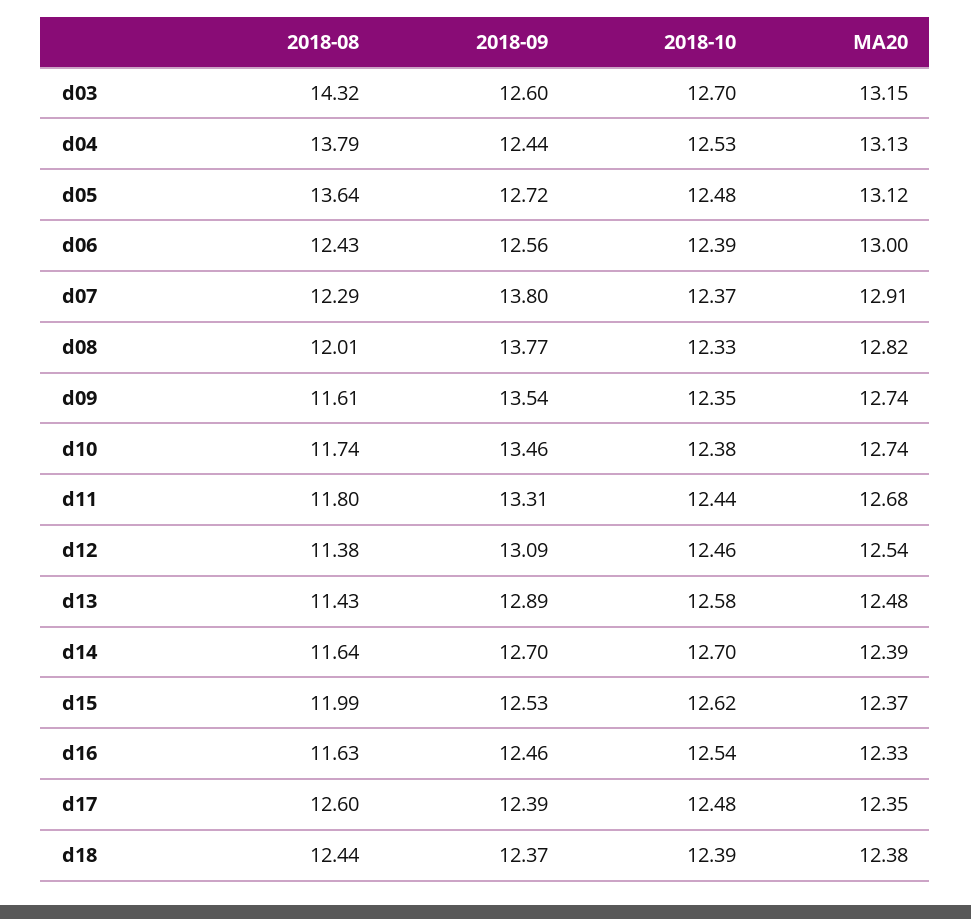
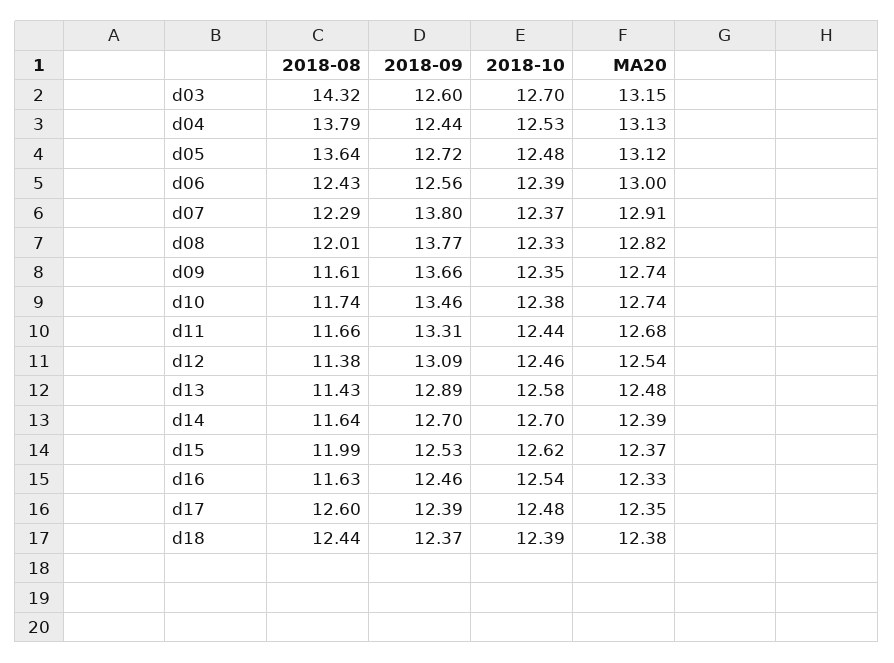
2018-09, d09: 13.54 -> 13.66
2018-08, d11: 11.8 -> 11.66

